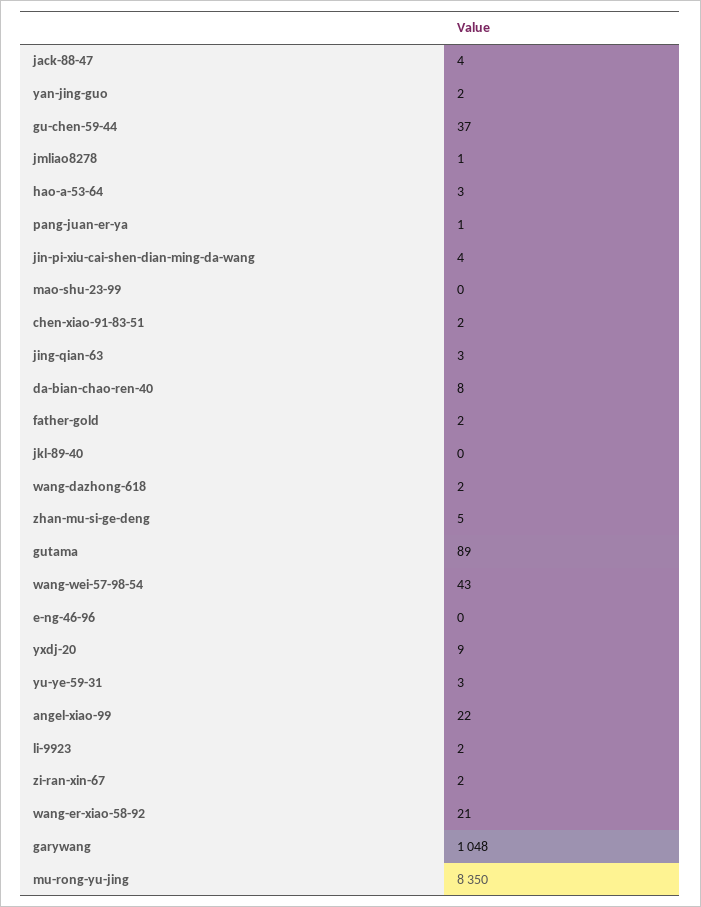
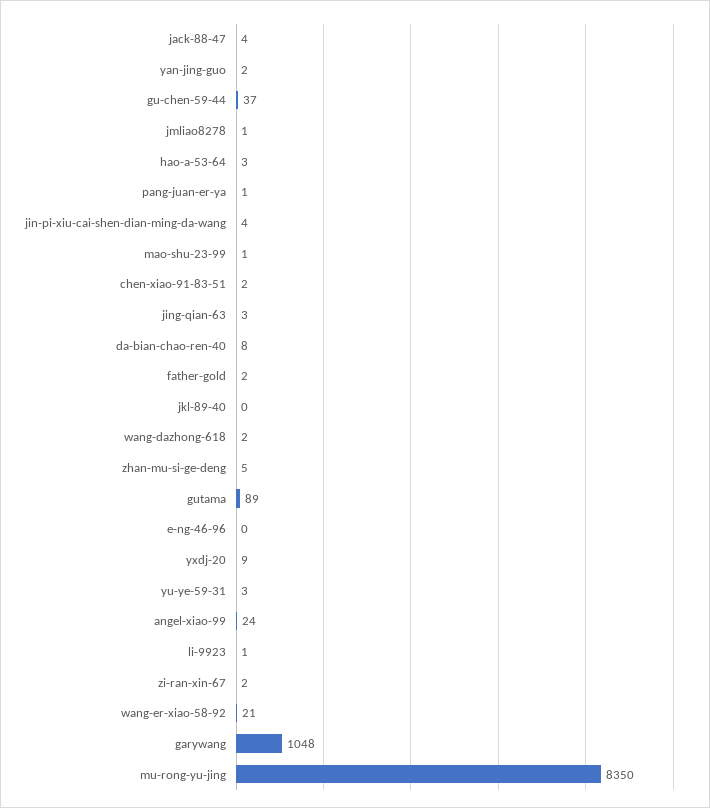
mao-shu-23-99: 0 -> 1
wang-wei-57-98-54: 43 -> none
angel-xiao-99: 22 -> 24
li-9923: 2 -> 1

